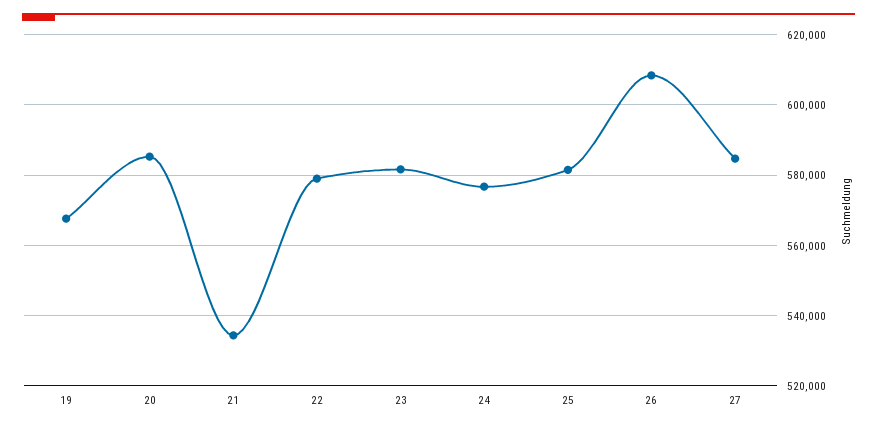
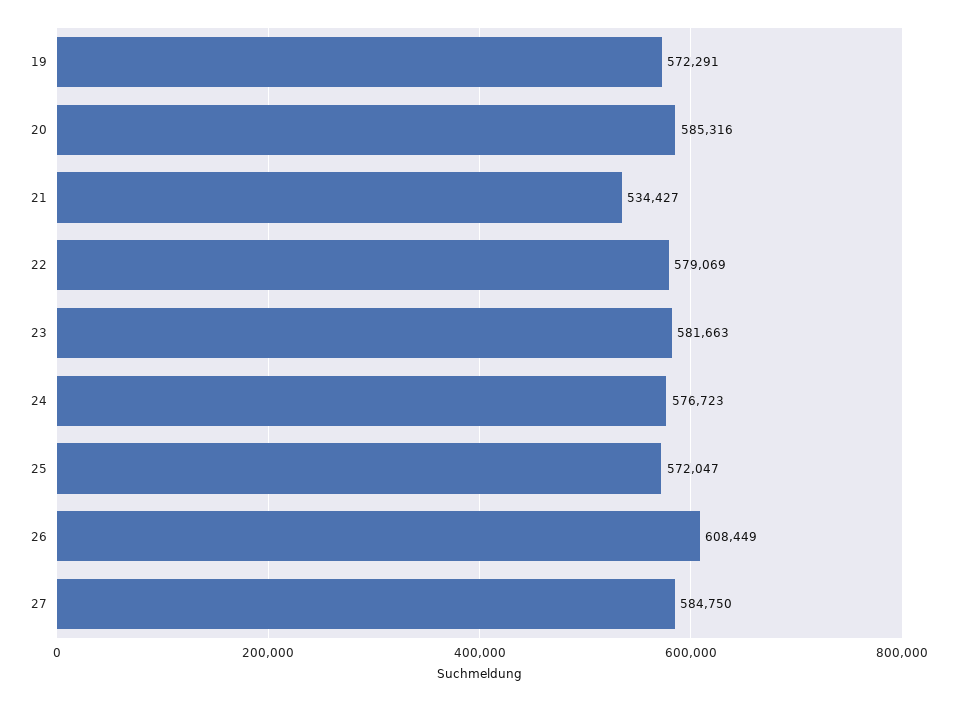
19: 568000 -> 572291
25: 582000 -> 572047

